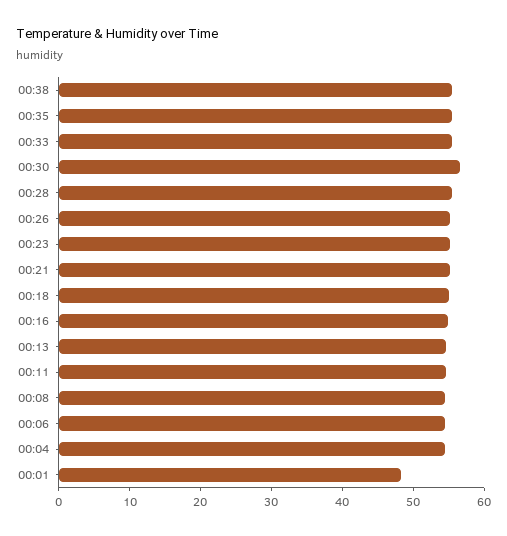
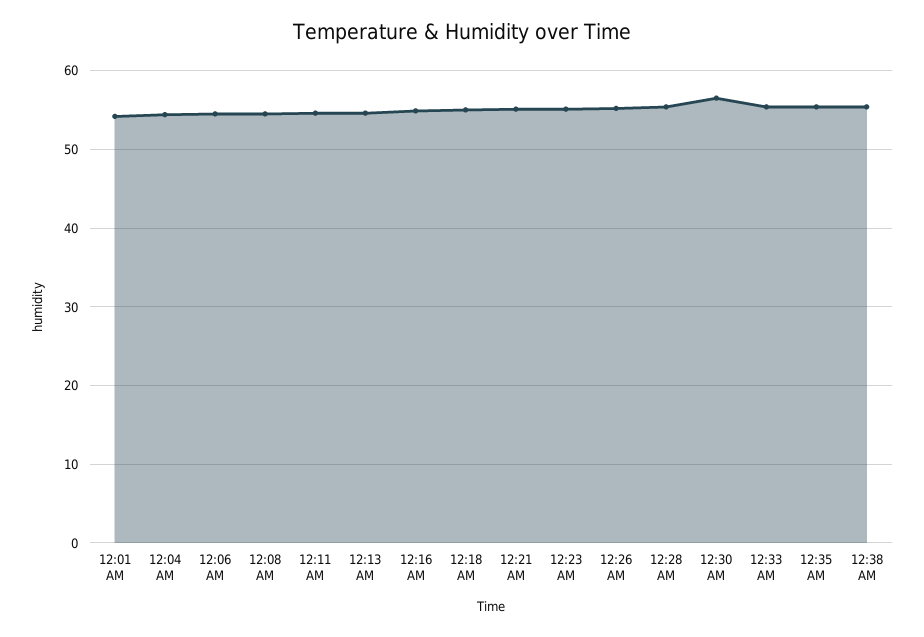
00:01: 48 -> 54

